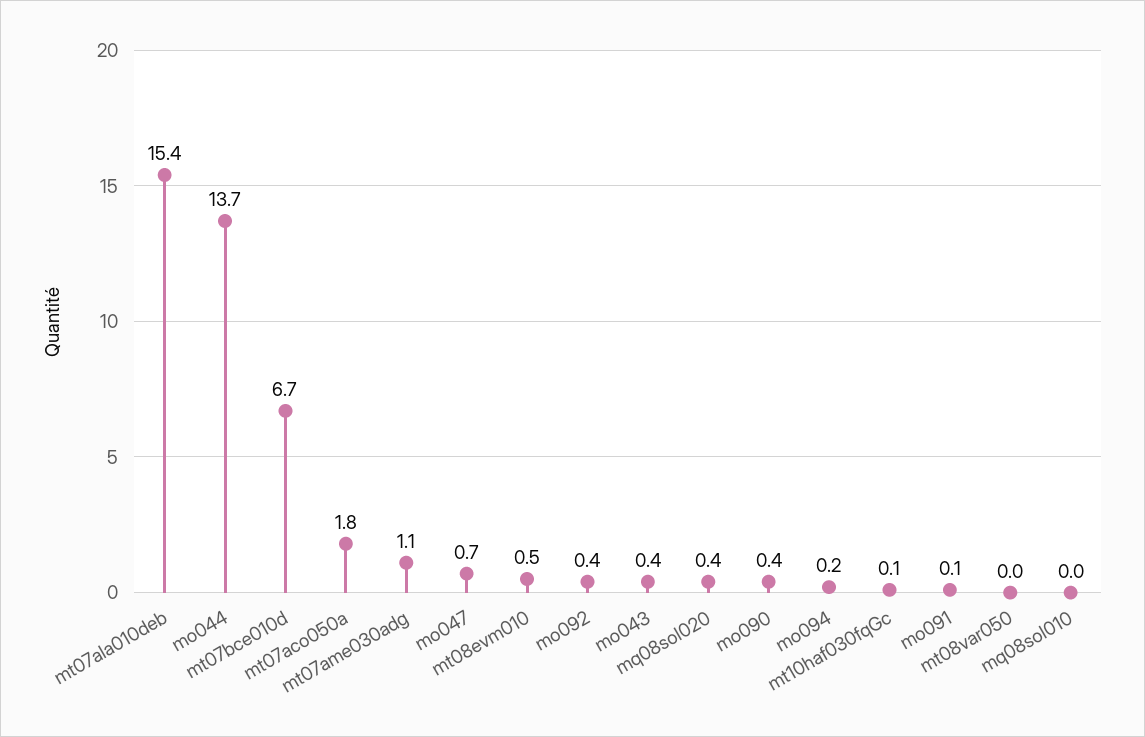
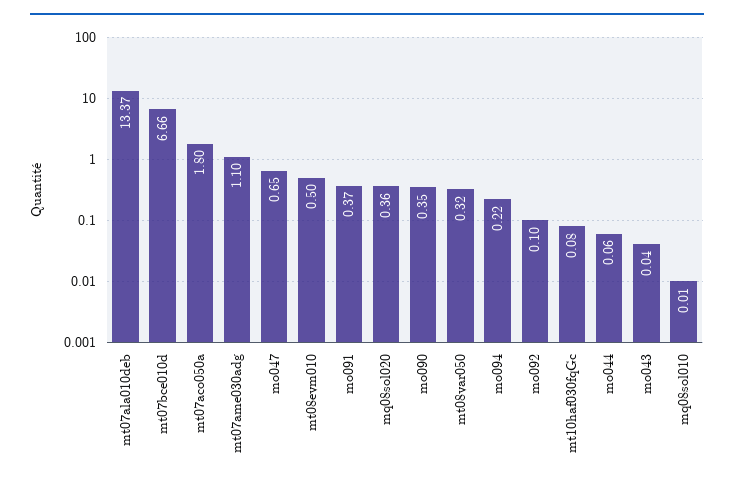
mt07ala010deb: 15.4 -> 13.37
mo044: 13.7 -> 0.06
mo092: 0.4 -> 0.1
mo043: 0.4 -> 0.04
mo091: 0.1 -> 0.37
mt08var050: 0 -> 0.32

